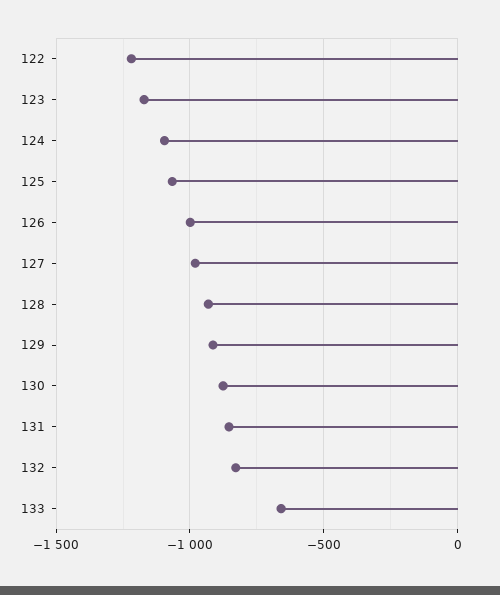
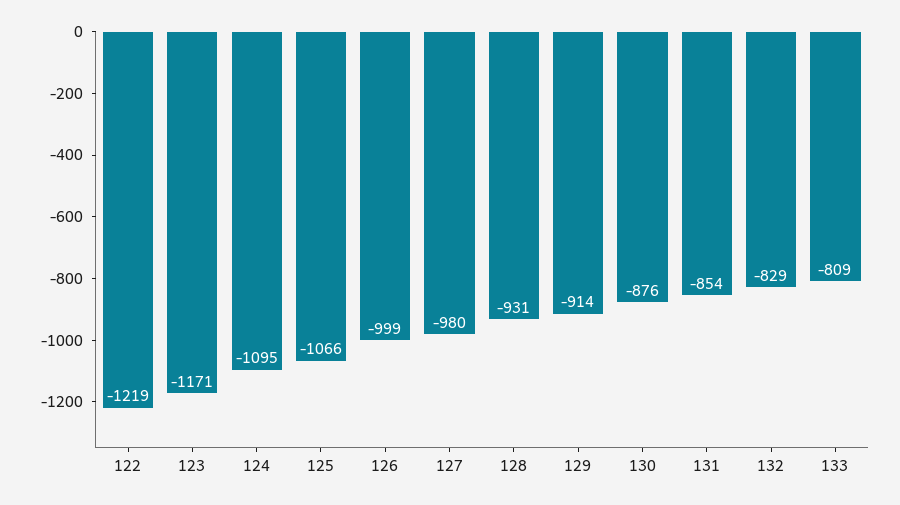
133: -650 -> -809

